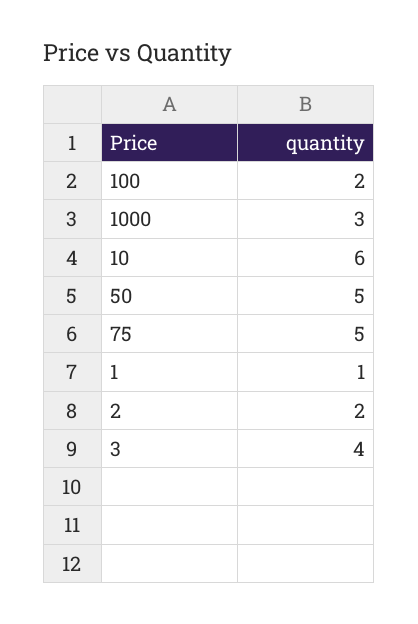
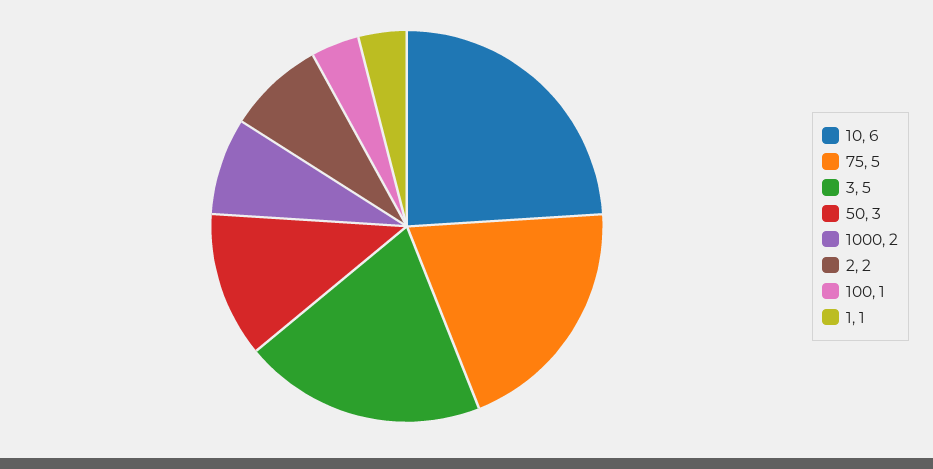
100: 2 -> 1
1000: 3 -> 2
50: 5 -> 3
3: 4 -> 5

